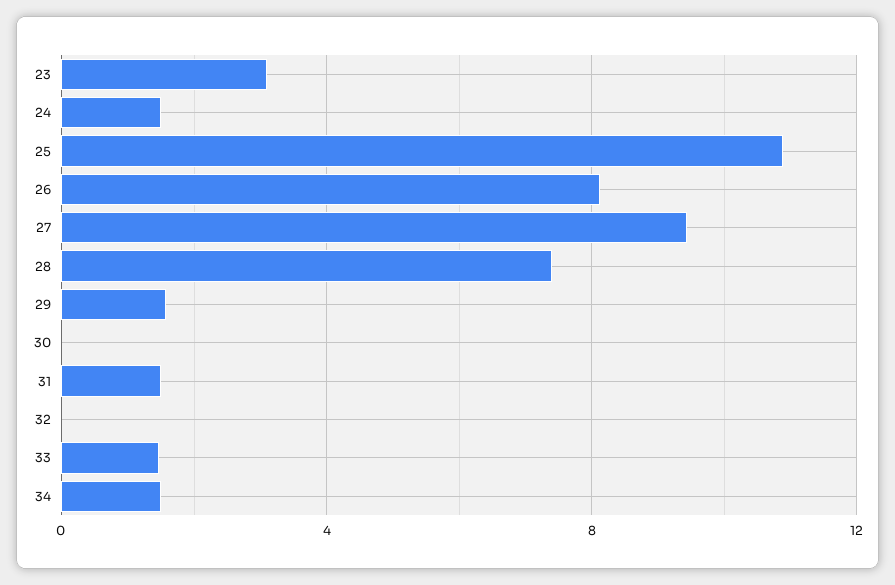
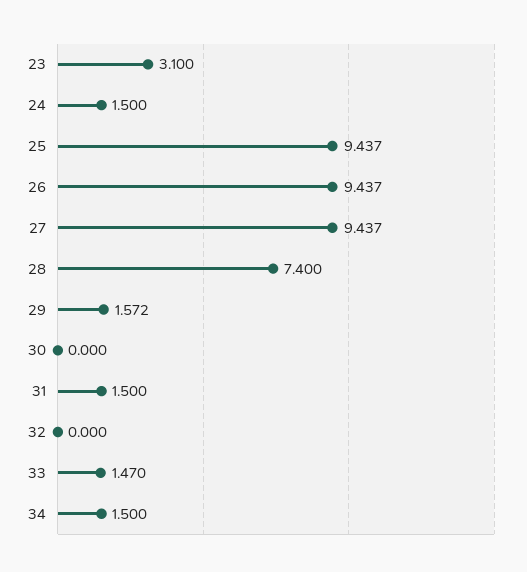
25: 11 -> 9.437
26: 8 -> 9.437

